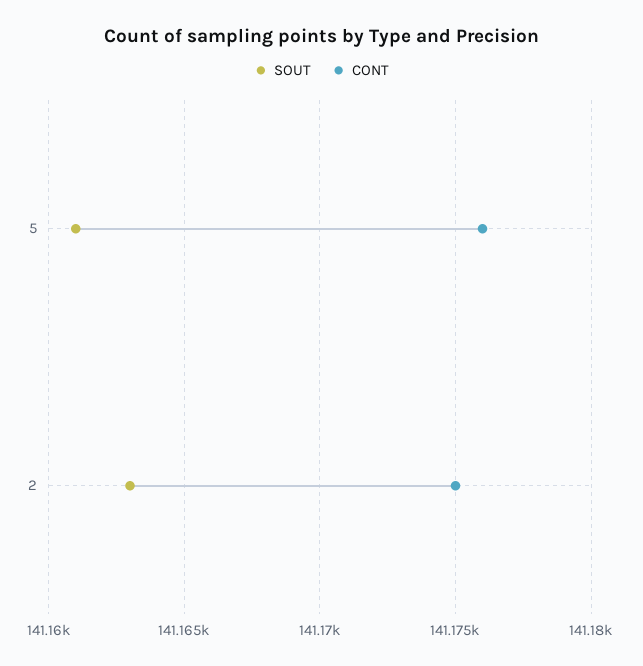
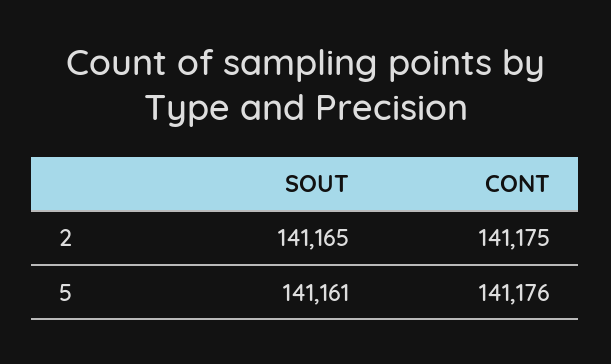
SOUT, 2: 141163 -> 141165

